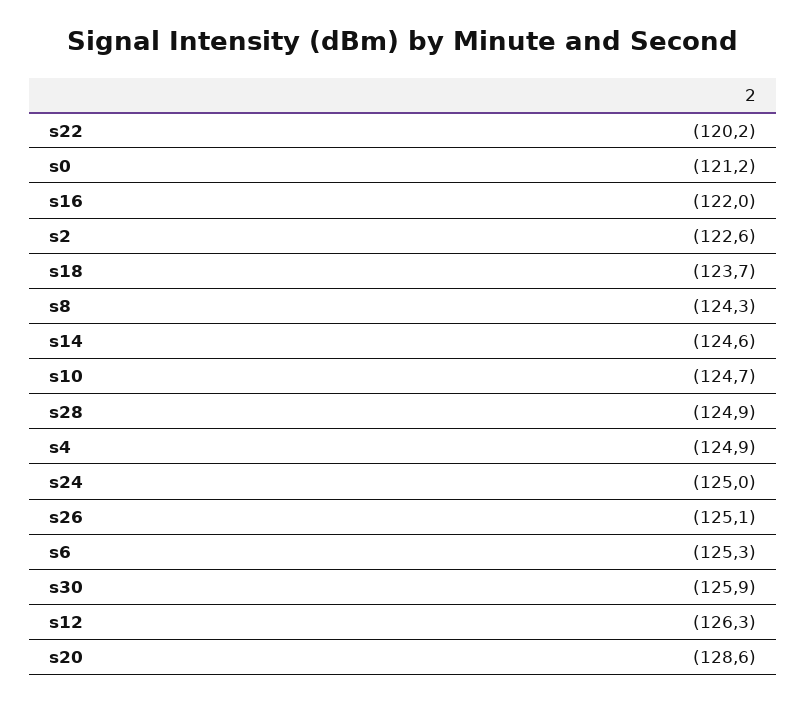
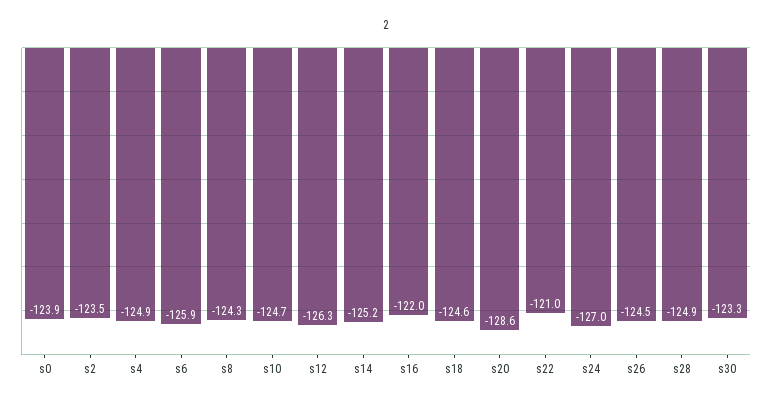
s22: -120.2 -> -121
s0: -121.2 -> -123.9
s2: -122.6 -> -123.5
s18: -123.7 -> -124.6
s14: -124.6 -> -125.2
s24: -125 -> -127
s26: -125.1 -> -124.5
s6: -125.3 -> -125.9
s30: -125.9 -> -123.3

